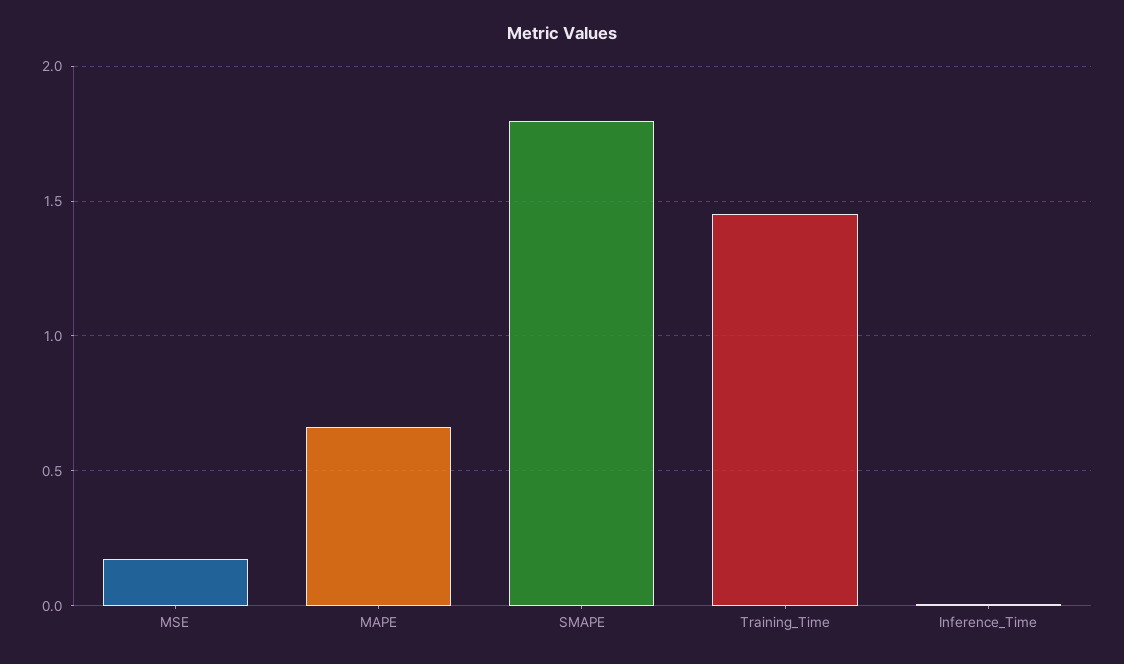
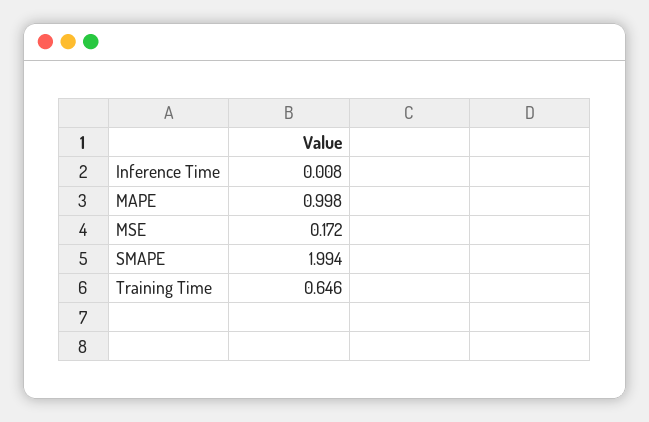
MAPE: 0.65 -> 0.998
SMAPE: 1.8 -> 1.994
Training_Time: 1.45 -> 0.646

